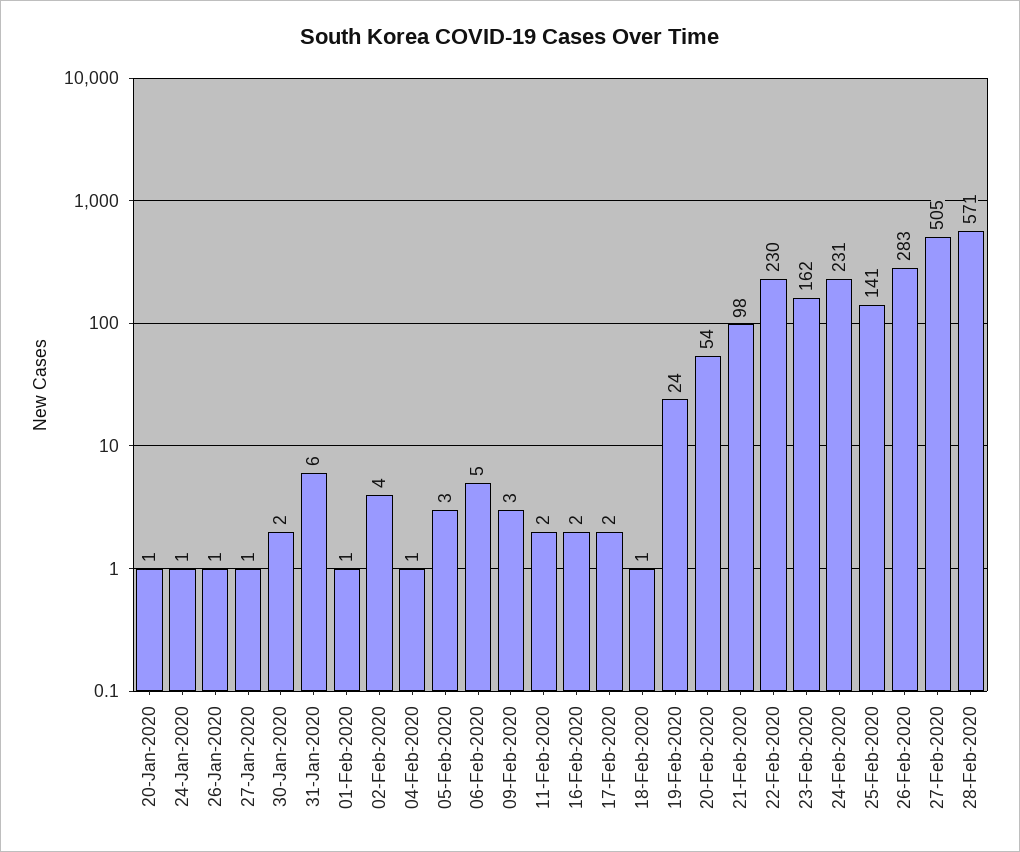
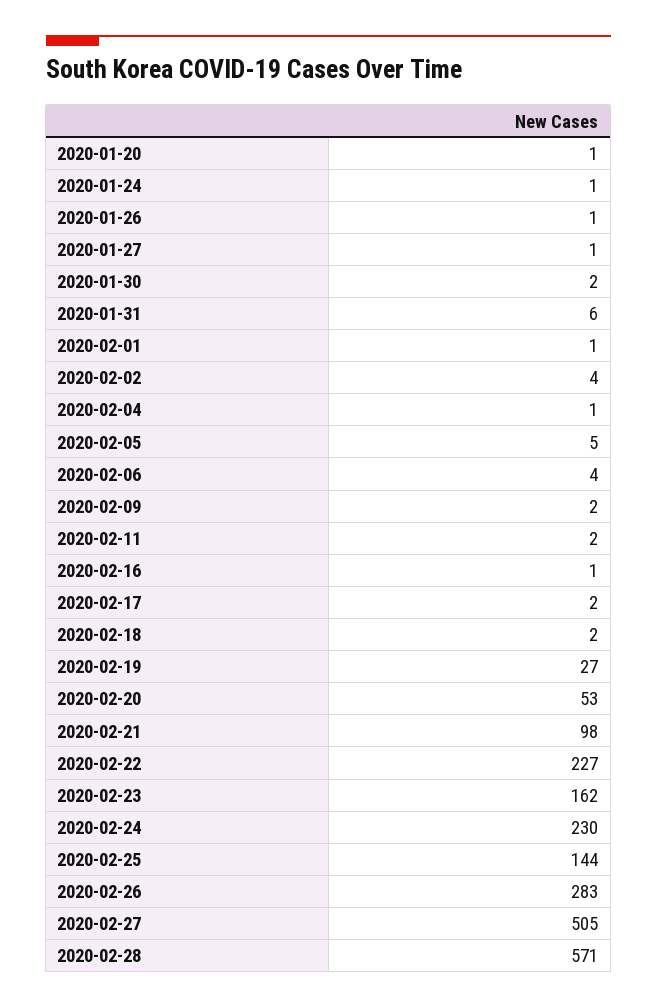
05-Feb-2020: 3 -> 5
06-Feb-2020: 5 -> 4
09-Feb-2020: 3 -> 2
16-Feb-2020: 2 -> 1
18-Feb-2020: 1 -> 2
19-Feb-2020: 24 -> 27
20-Feb-2020: 54 -> 53
22-Feb-2020: 230 -> 227
24-Feb-2020: 231 -> 230
25-Feb-2020: 141 -> 144

